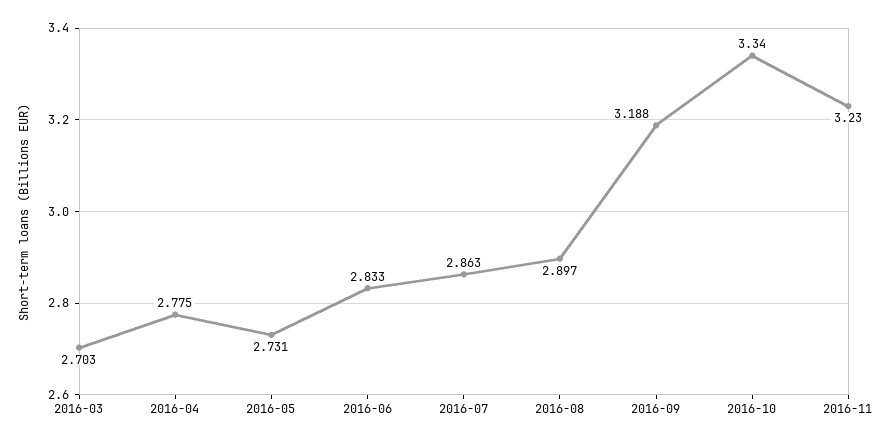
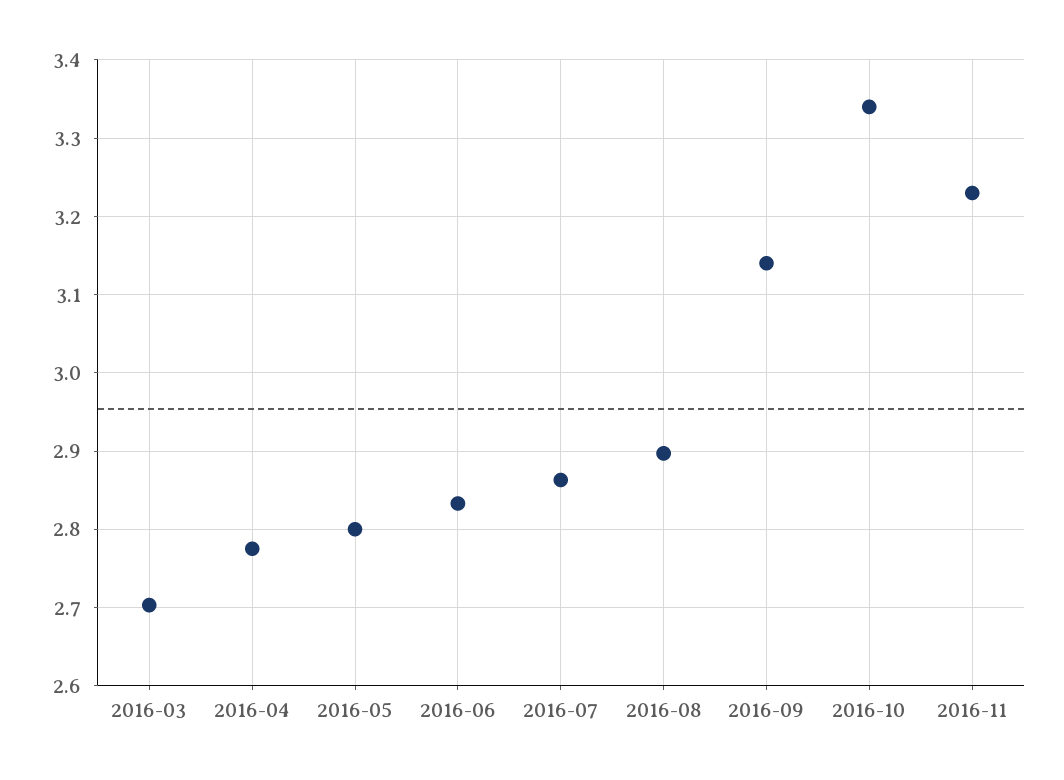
2016-05: 2.731 -> 2.8
2016-09: 3.188 -> 3.14

